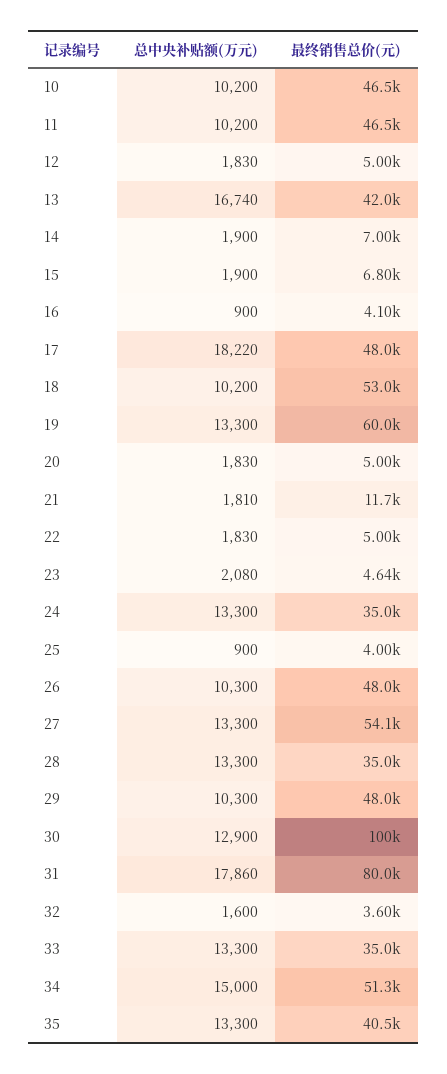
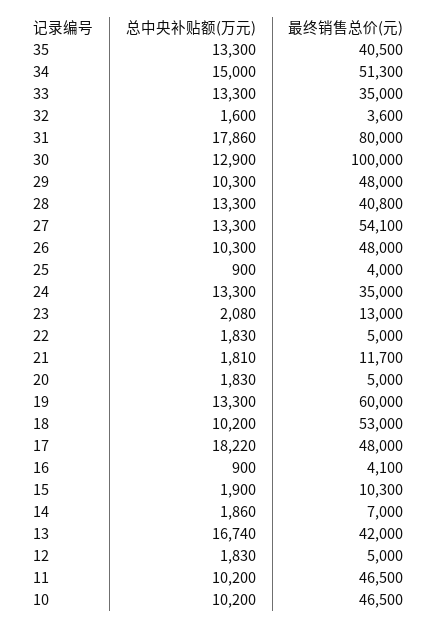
总中央补贴额(万元), 14: 1900 -> 1860
最终销售总价(元), 15: 6800 -> 10300
最终销售总价(元), 23: 4640 -> 13000
最终销售总价(元), 28: 35000 -> 40800

